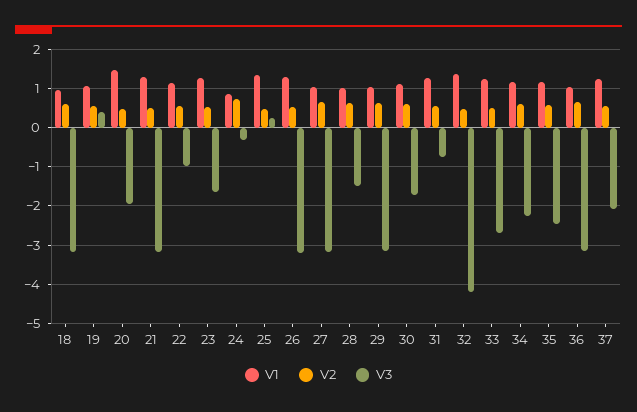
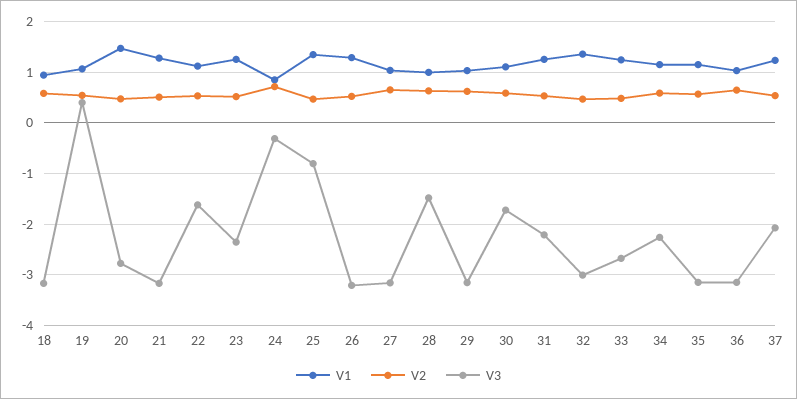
V3, 20: -2 -> -2.8
V3, 22: -1 -> -1.6
V3, 23: -1.6 -> -2.4
V3, 25: 0.2 -> -0.8
V3, 31: -0.8 -> -2.2
V3, 32: -4.2 -> -3
V3, 35: -2.4 -> -3.2

